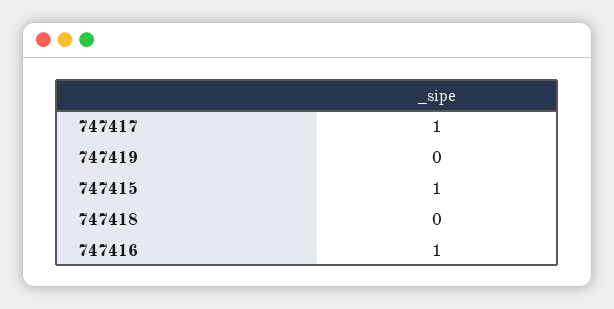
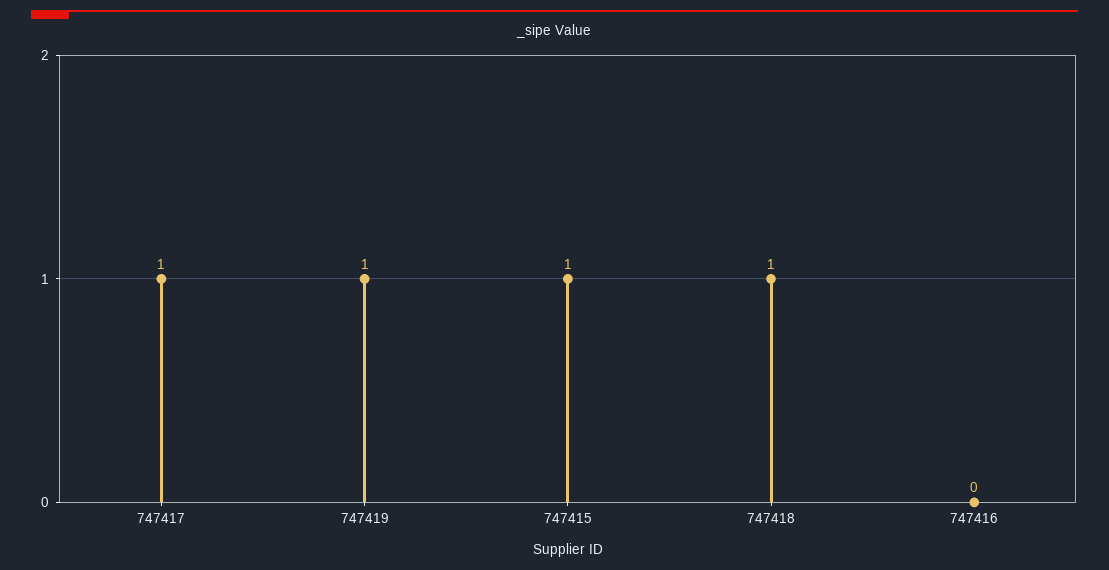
747419: 0 -> 1
747418: 0 -> 1
747416: 1 -> 0

